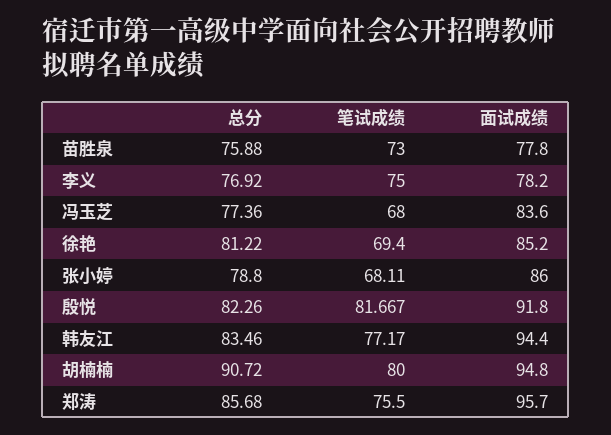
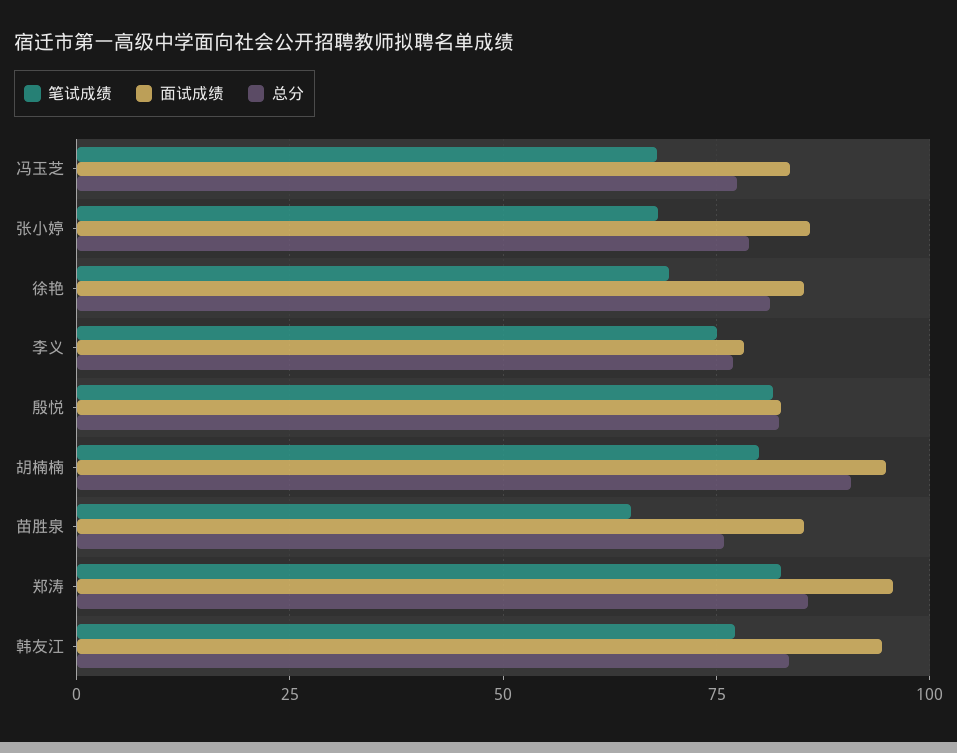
笔试成绩, 苗胜泉: 73 -> 65
面试成绩, 苗胜泉: 77.8 -> 85
面试成绩, 殷悦: 91.8 -> 82.5
笔试成绩, 郑涛: 75.5 -> 82.5

